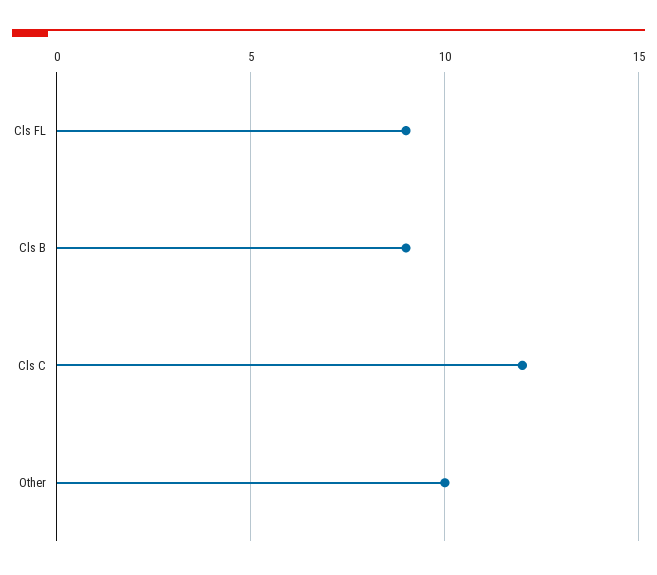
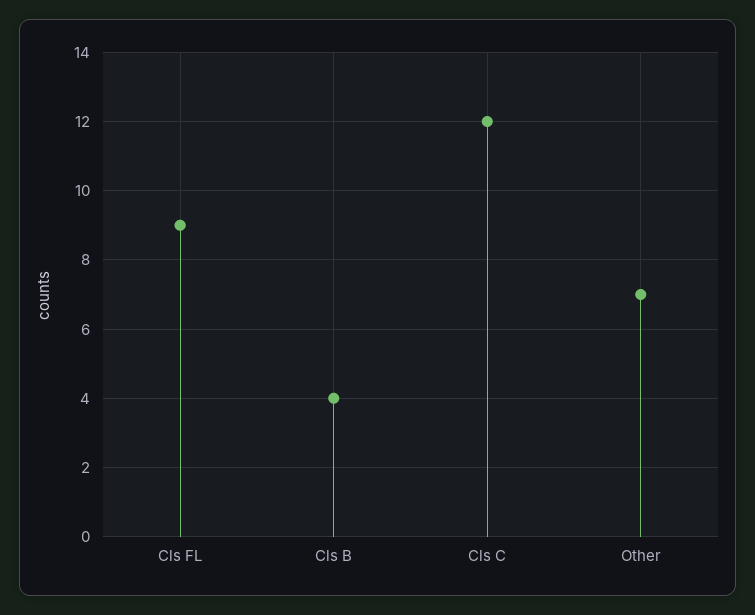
Cls B: 9 -> 4
Other: 10 -> 7

